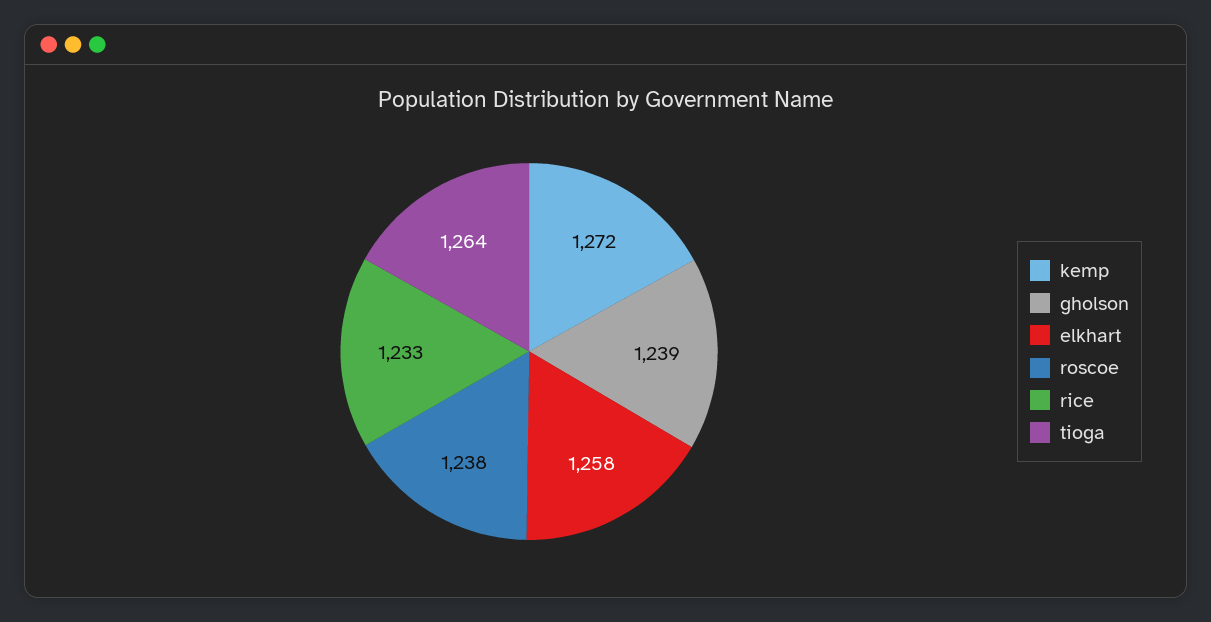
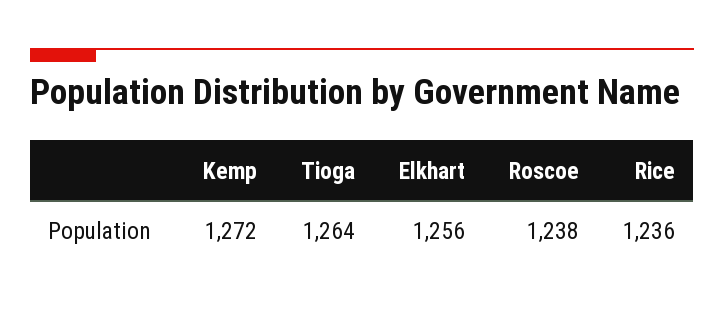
gholson: 1239 -> none
elkhart: 1258 -> 1256
rice: 1233 -> 1236

